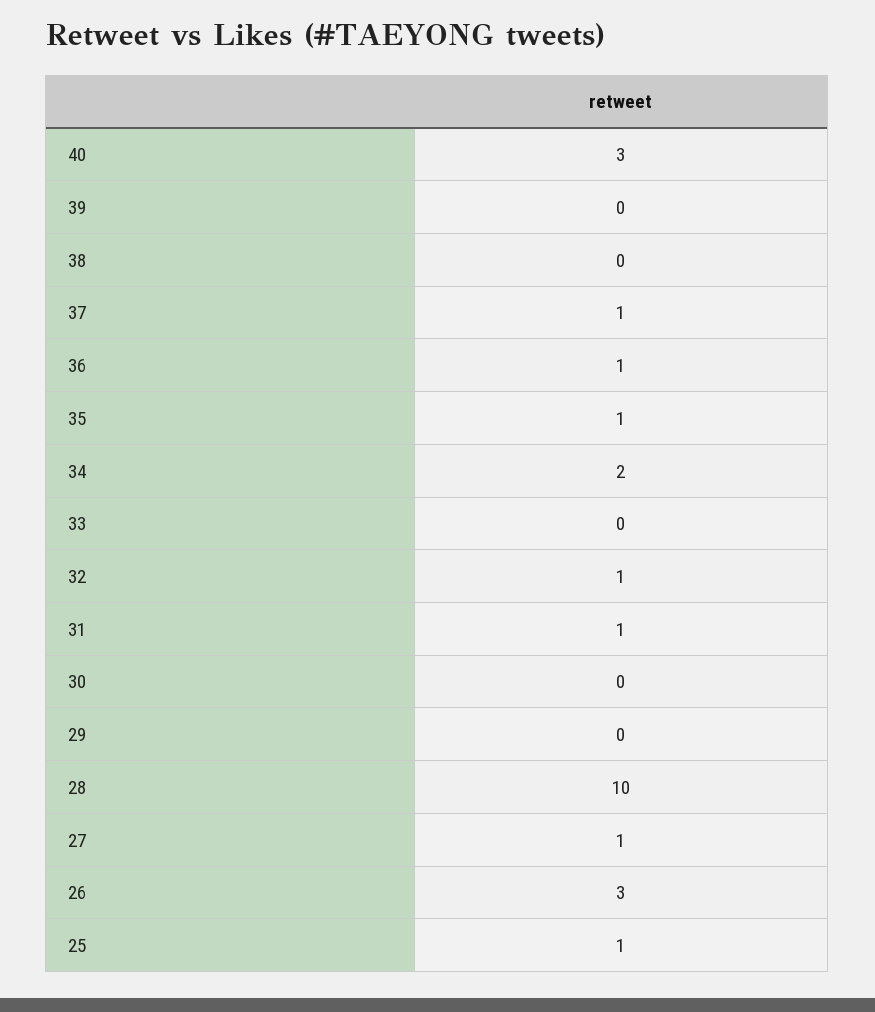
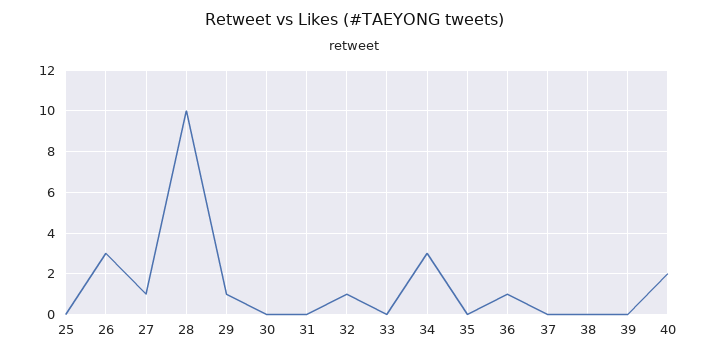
40: 3 -> 2
37: 1 -> 0
35: 1 -> 0
34: 2 -> 3
31: 1 -> 0
29: 0 -> 1
25: 1 -> 0

